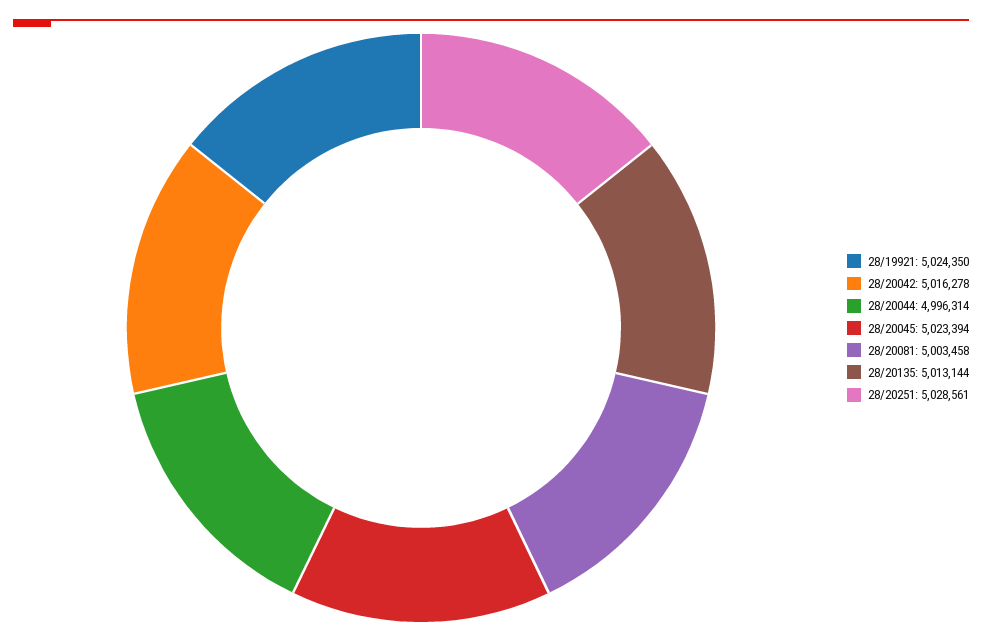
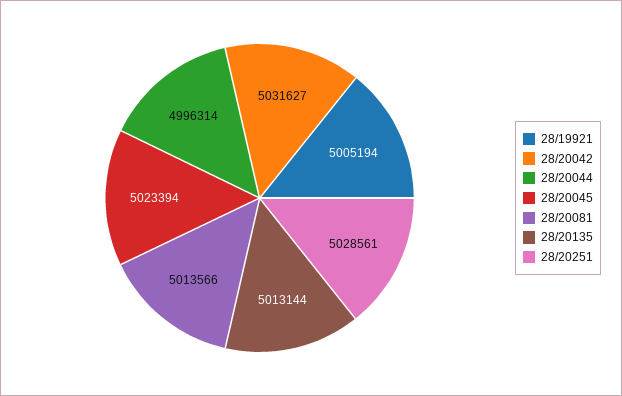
28/19921: 5024350 -> 5005194
28/20042: 5016278 -> 5031627
28/20081: 5003458 -> 5013566

